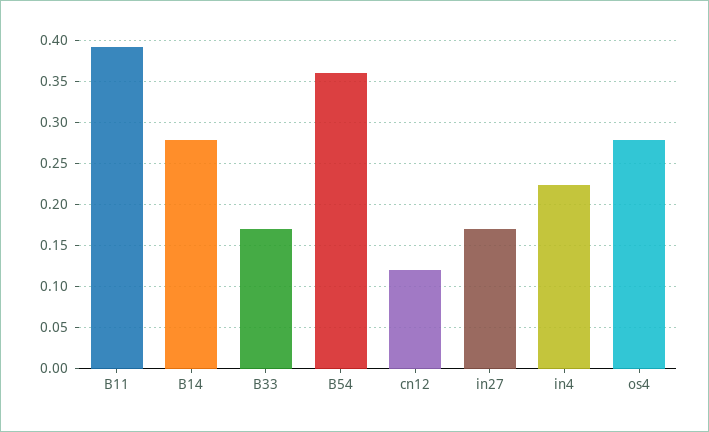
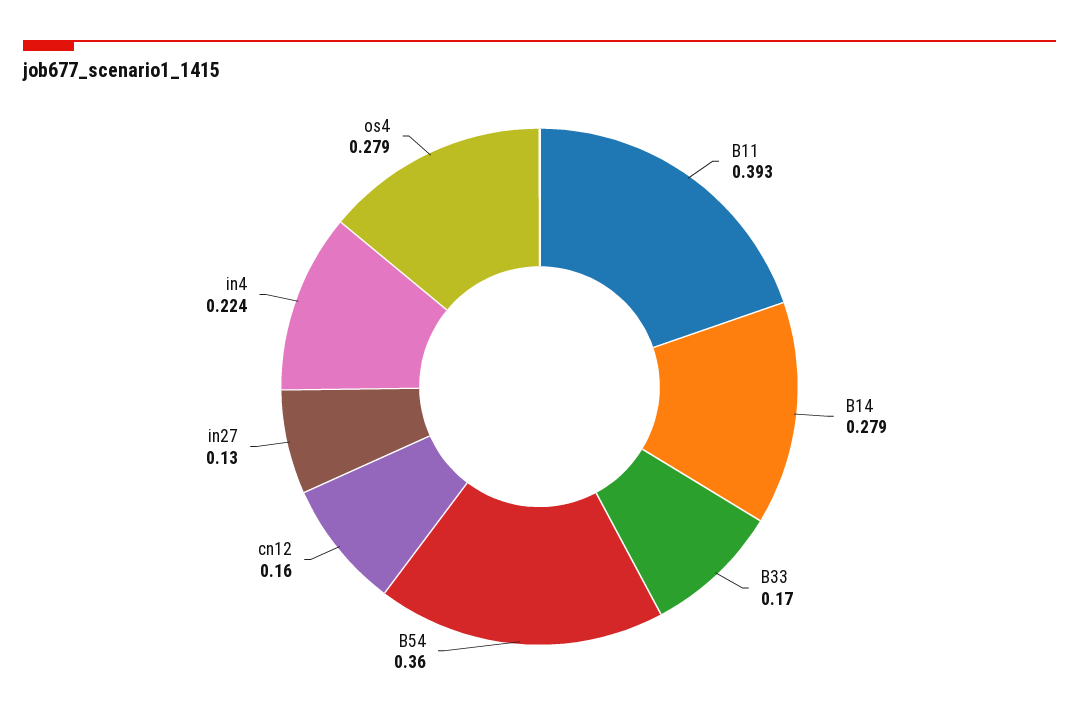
cn12: 0.12 -> 0.16
in27: 0.17 -> 0.13

